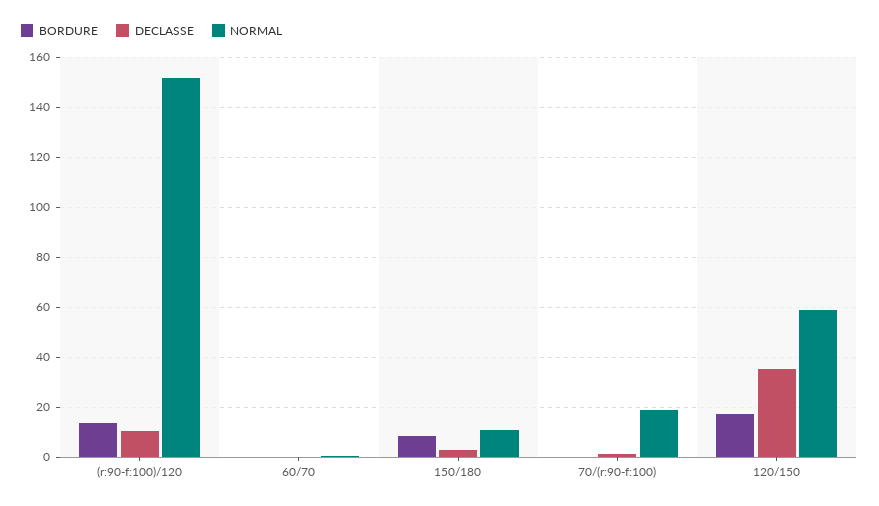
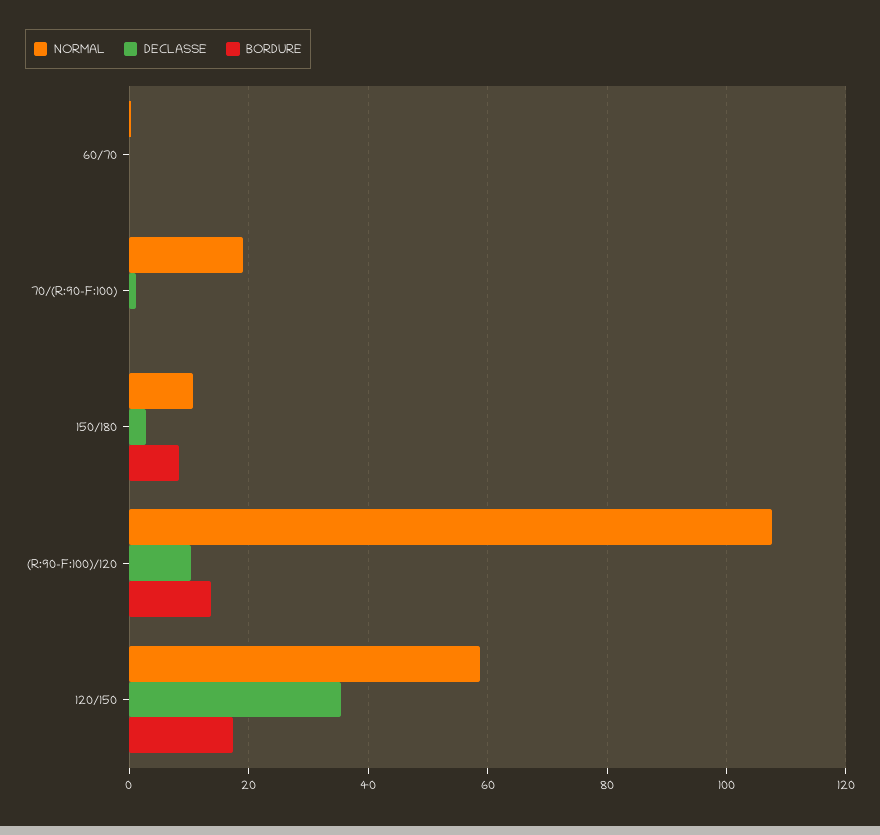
NORMAL, (r:90-f:100)/120: 152.5 -> 108

